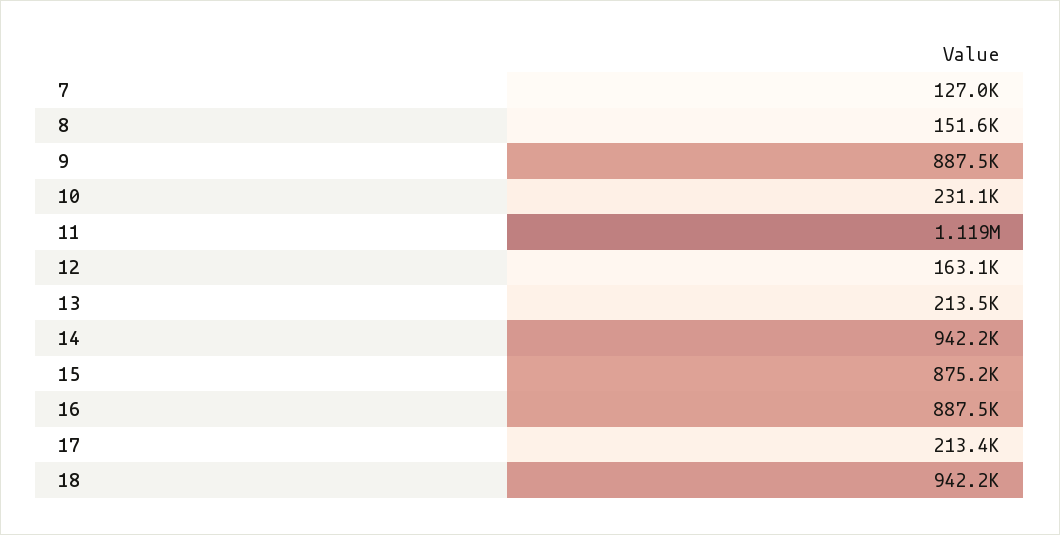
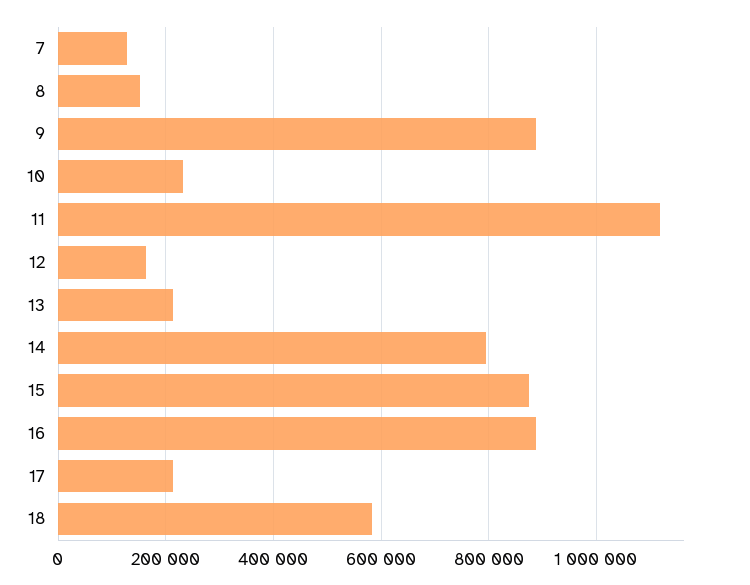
14: 942200 -> 800000
18: 942200 -> 580000

